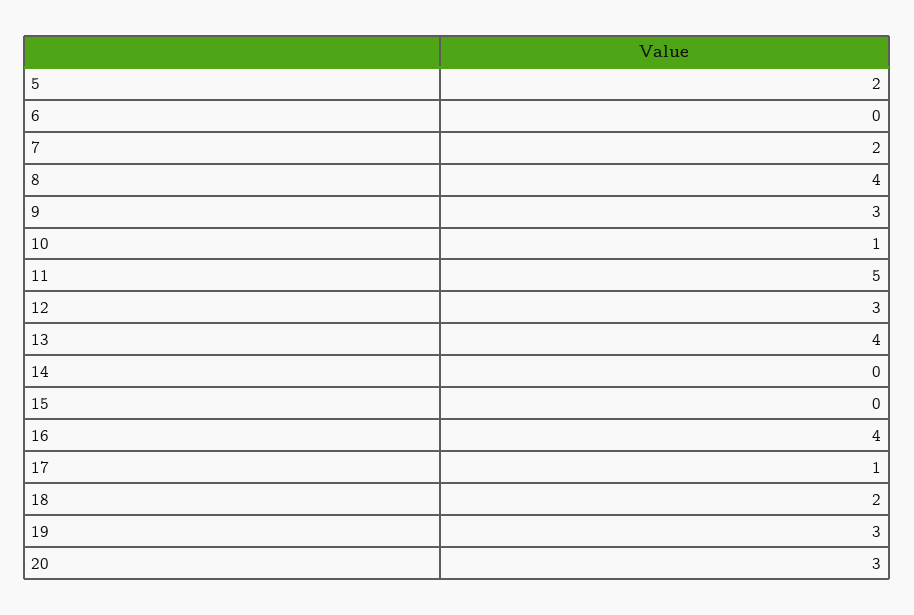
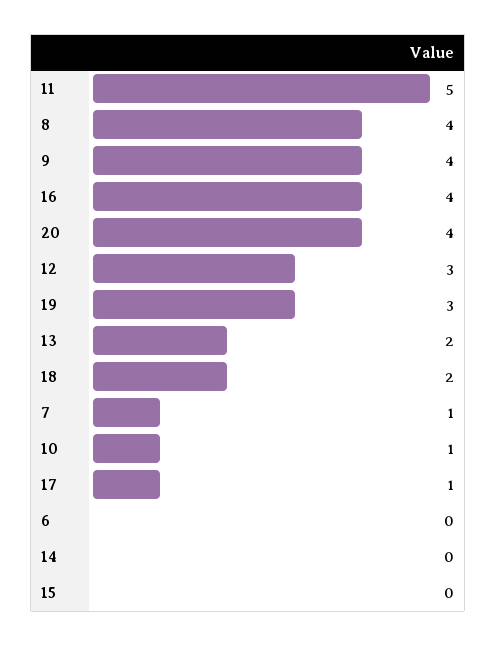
5: 2 -> none
7: 2 -> 1
9: 3 -> 4
13: 4 -> 2
20: 3 -> 4

